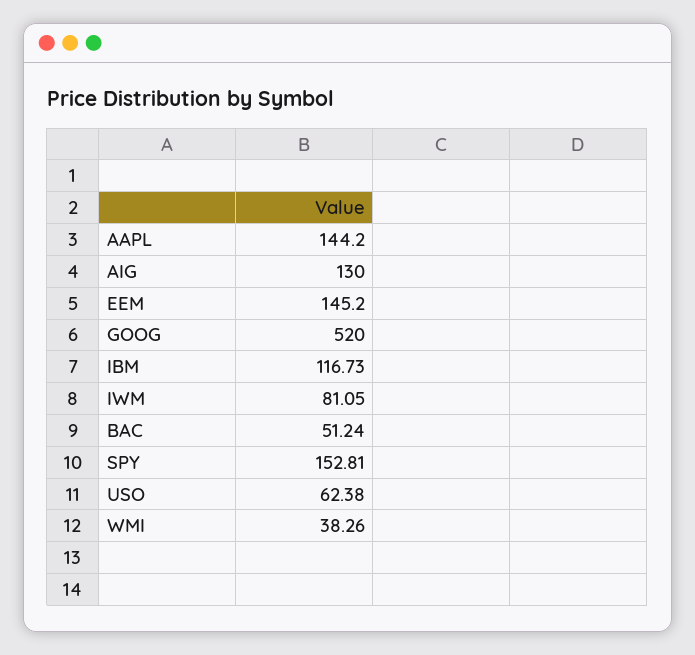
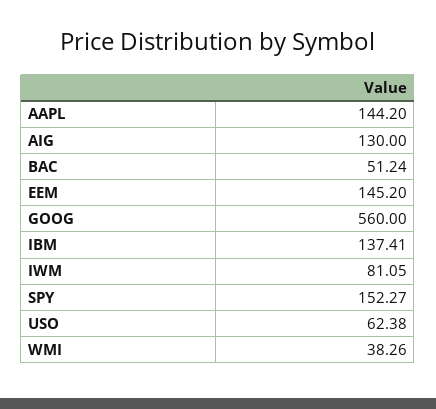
GOOG: 520 -> 560
IBM: 116.73 -> 137.41
SPY: 152.81 -> 152.27

